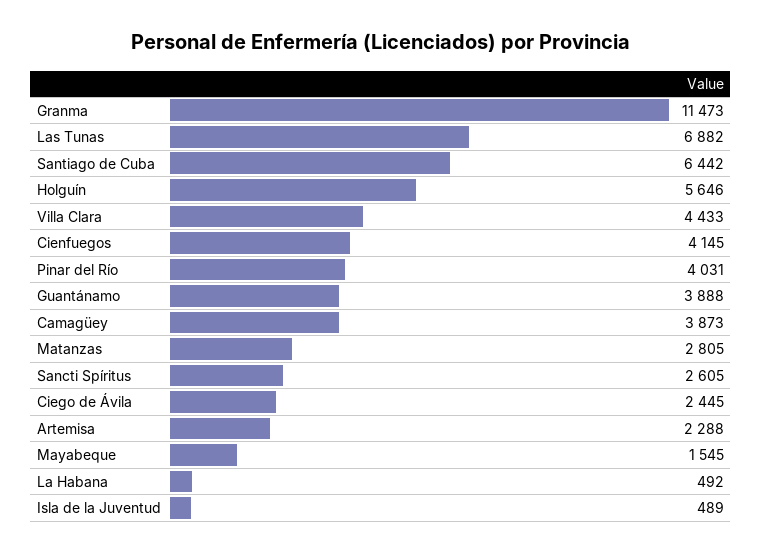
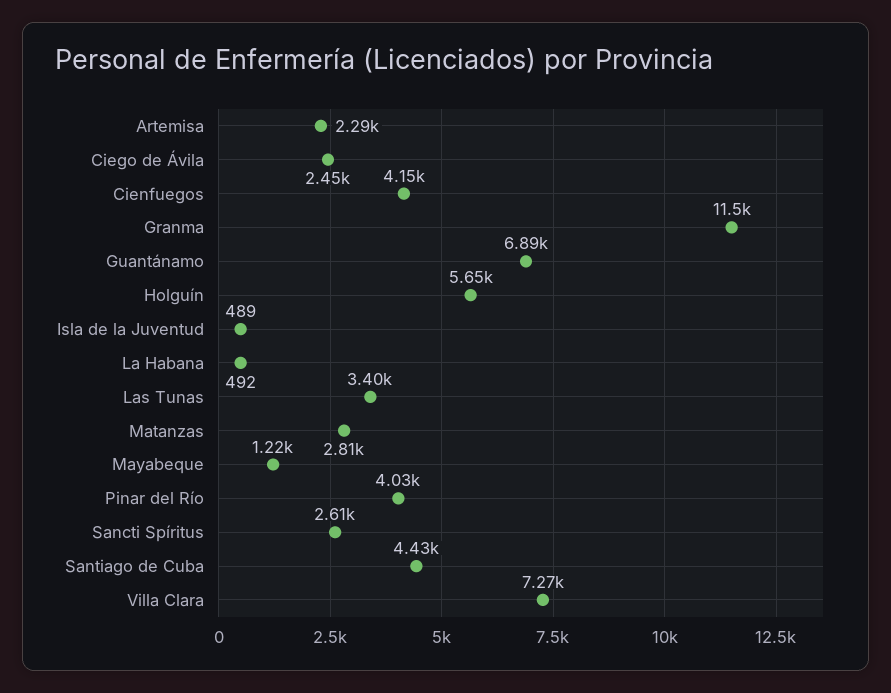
Las Tunas: 6882 -> 3400
Santiago de Cuba: 6442 -> 4430
Villa Clara: 4433 -> 7270
Guantánamo: 3888 -> 6890
Camagüey: 3873 -> none
Mayabeque: 1545 -> 1220

